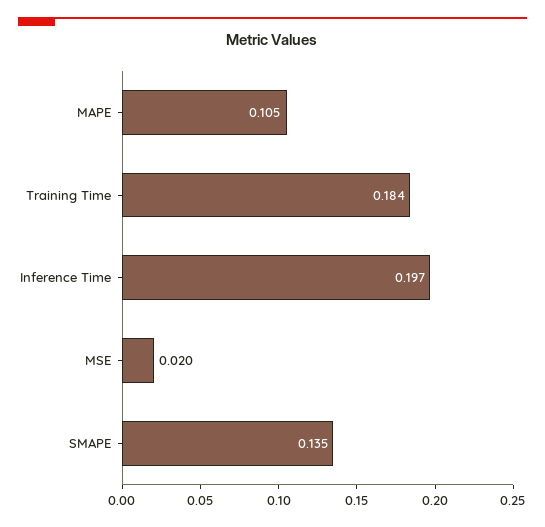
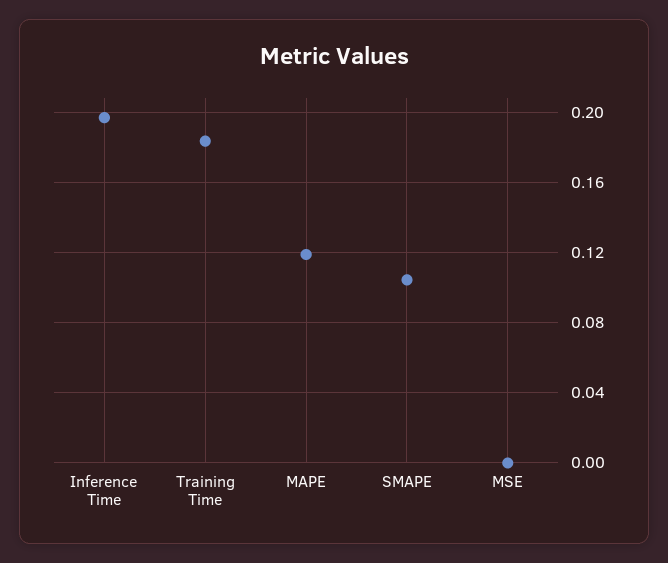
MAPE: 0.105 -> 0.12
MSE: 0.02 -> 0
SMAPE: 0.135 -> 0.105

